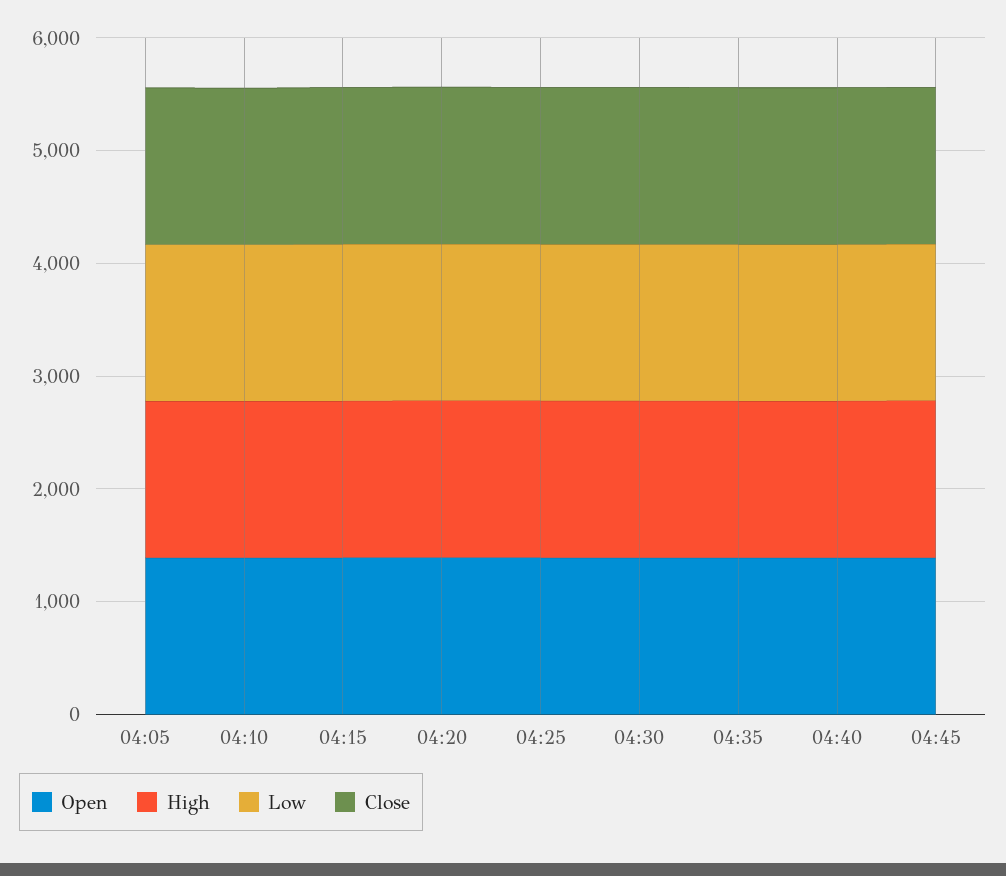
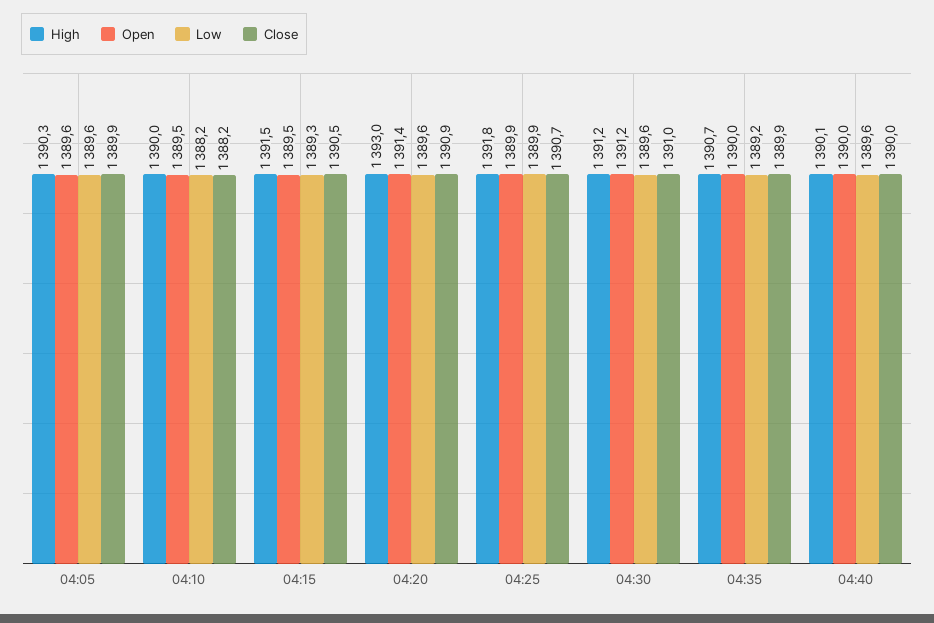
Open, 04:45: 1400 -> none
High, 04:45: 1400 -> none
Low, 04:45: 1400 -> none
Close, 04:45: 1400 -> none

